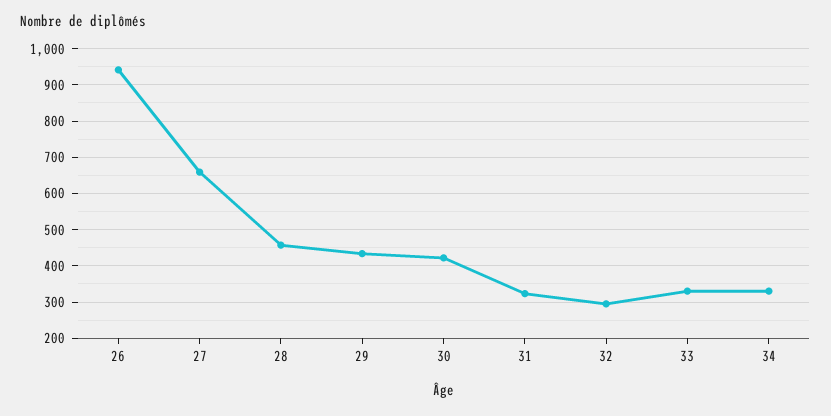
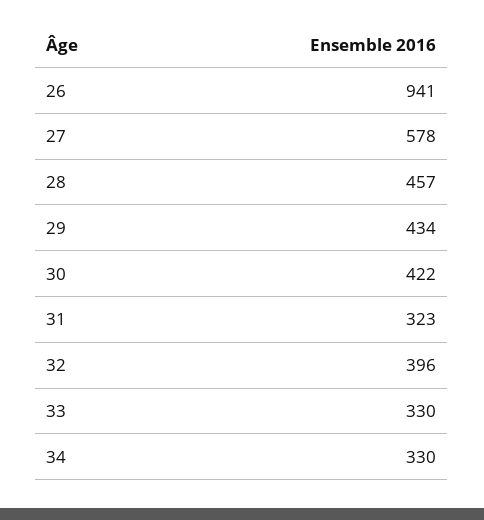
27: 660 -> 578
32: 300 -> 396

